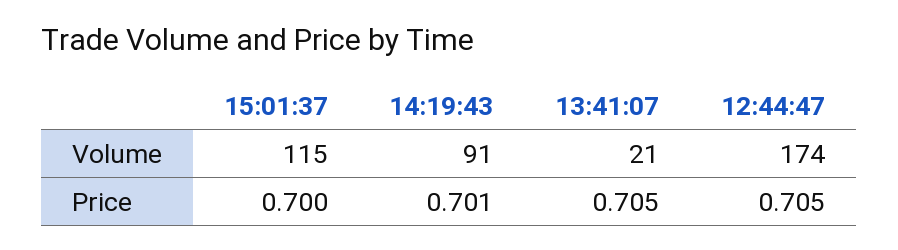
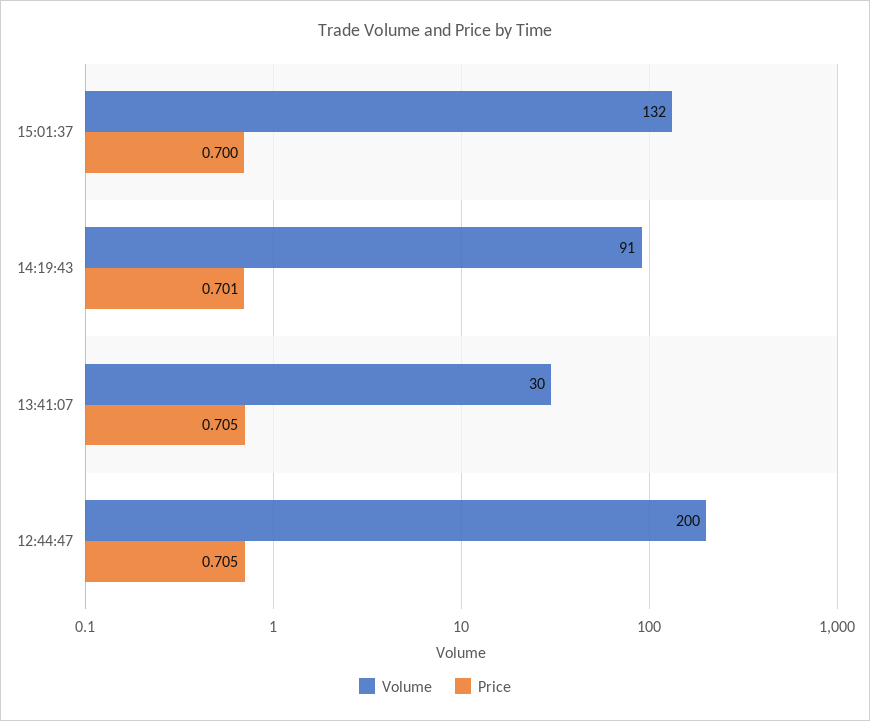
Volume, 15:01:37: 115 -> 132
Volume, 13:41:07: 21 -> 30
Volume, 12:44:47: 174 -> 200

